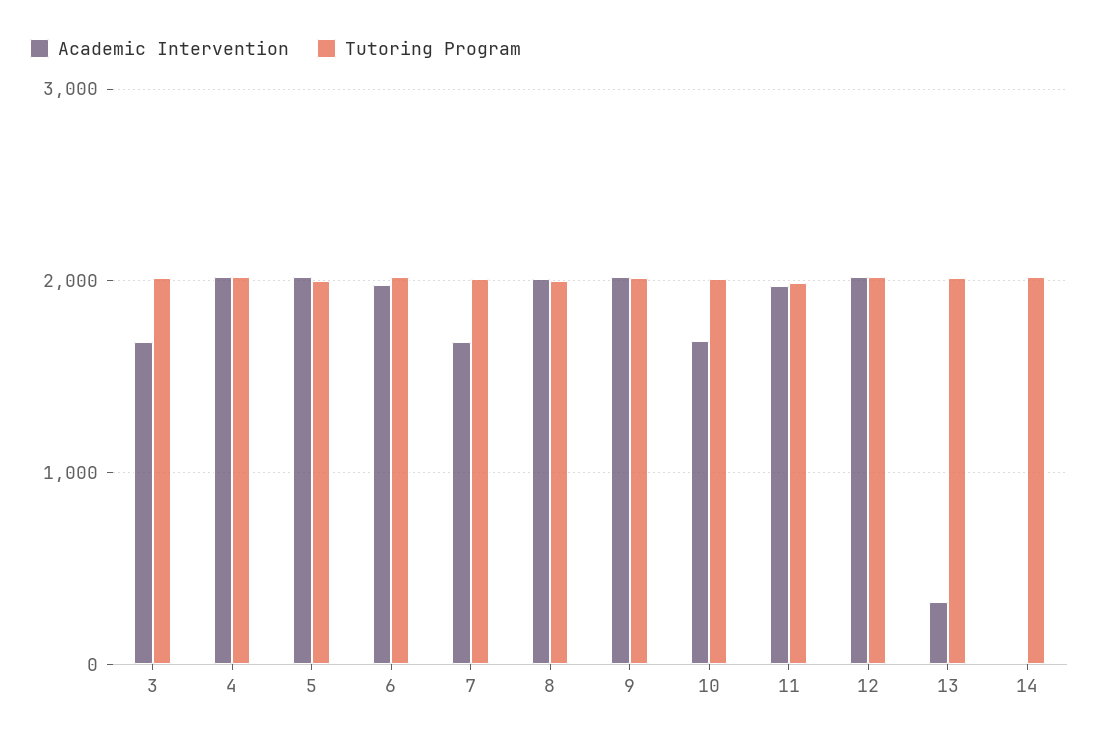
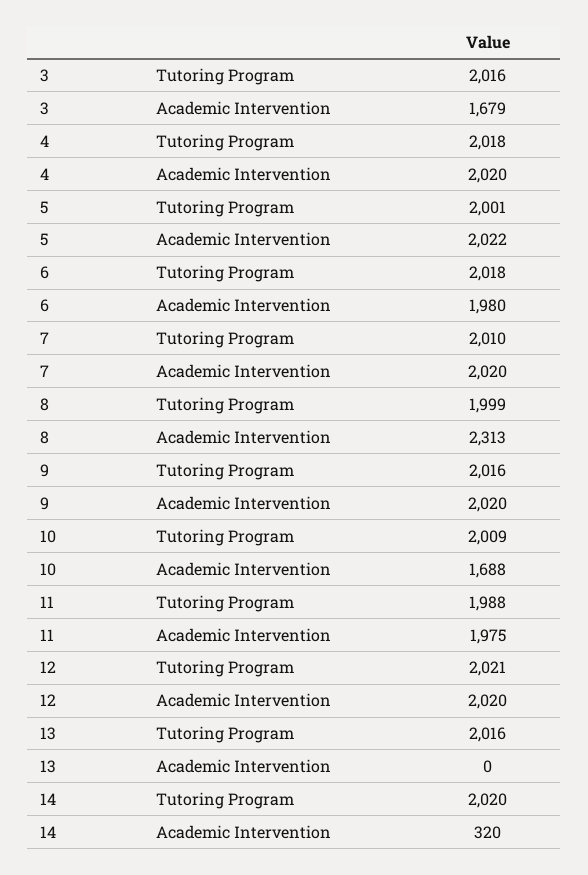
Academic Intervention, 7: 1700 -> 2020
Academic Intervention, 8: 2000 -> 2313
Academic Intervention, 13: 300 -> 0
Academic Intervention, 14: 0 -> 320

